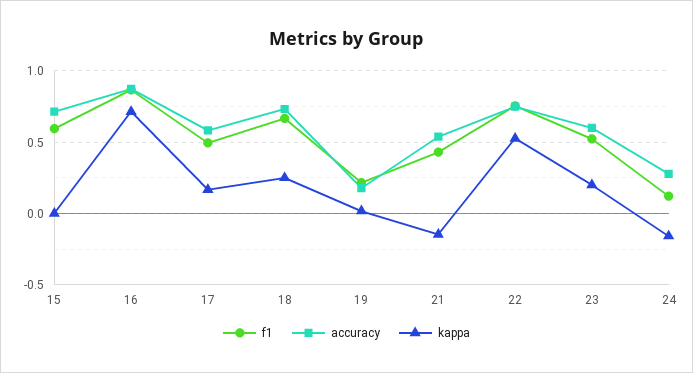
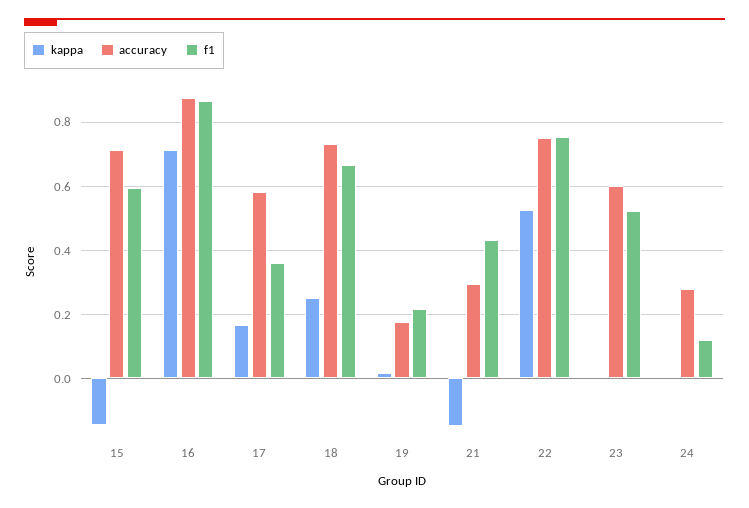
kappa, 15: 0 -> -0.14
f1, 17: 0.5 -> 0.36
accuracy, 21: 0.55 -> 0.3
kappa, 23: 0.2 -> 0
kappa, 24: -0.15 -> 0

